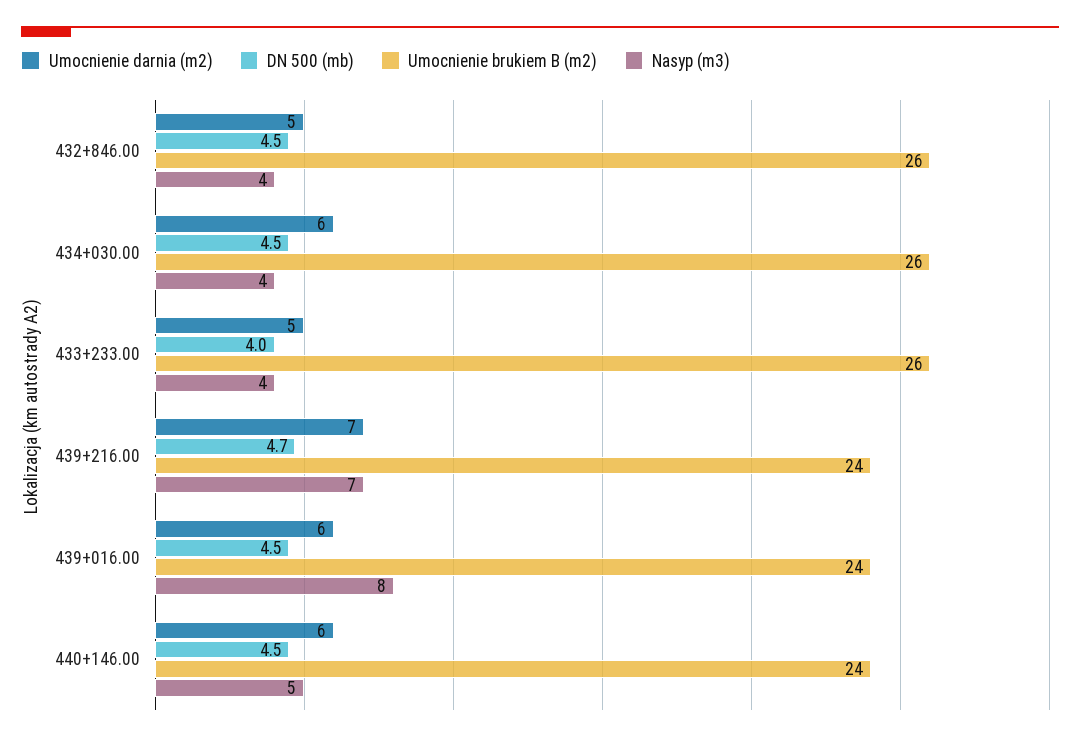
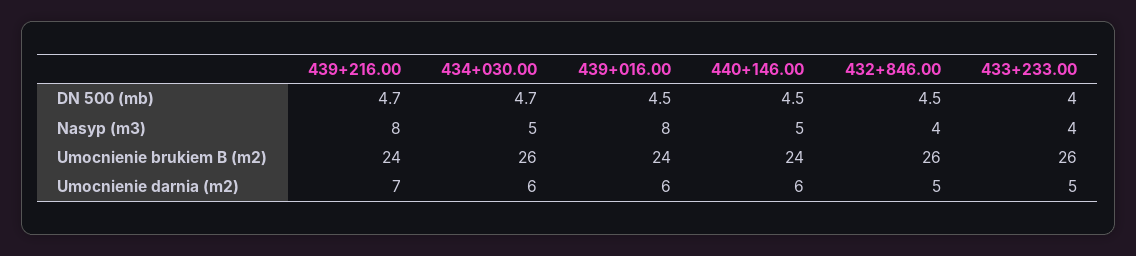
DN 500 (mb), 434+030.00: 4.5 -> 4.7
Nasyp (m3), 434+030.00: 4 -> 5
Nasyp (m3), 439+216.00: 7 -> 8

